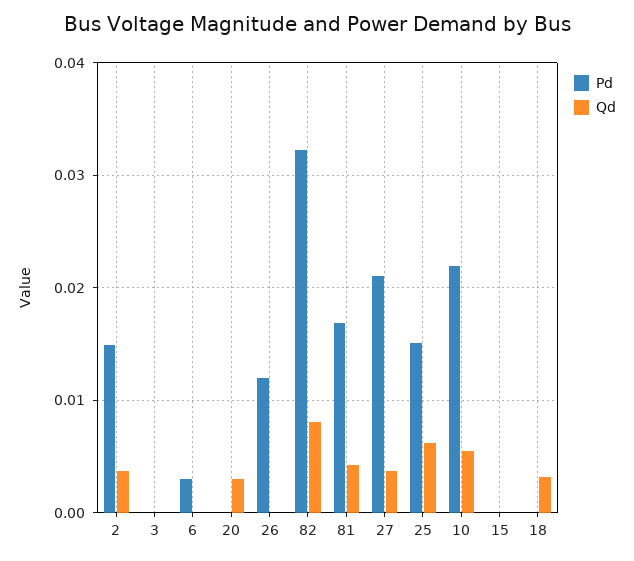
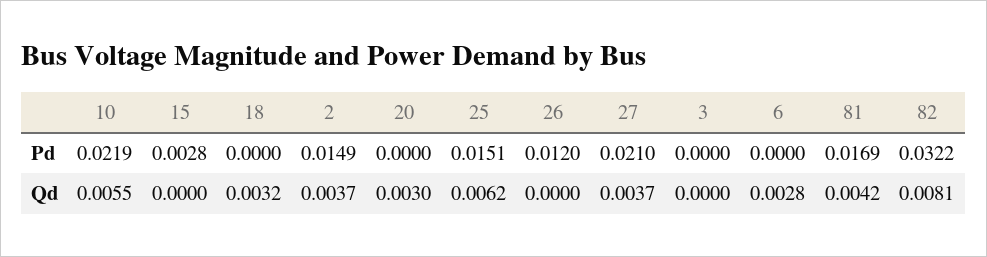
Pd, 6: 0.003 -> 0
Qd, 6: 0 -> 0.0028
Pd, 15: 0 -> 0.0028

